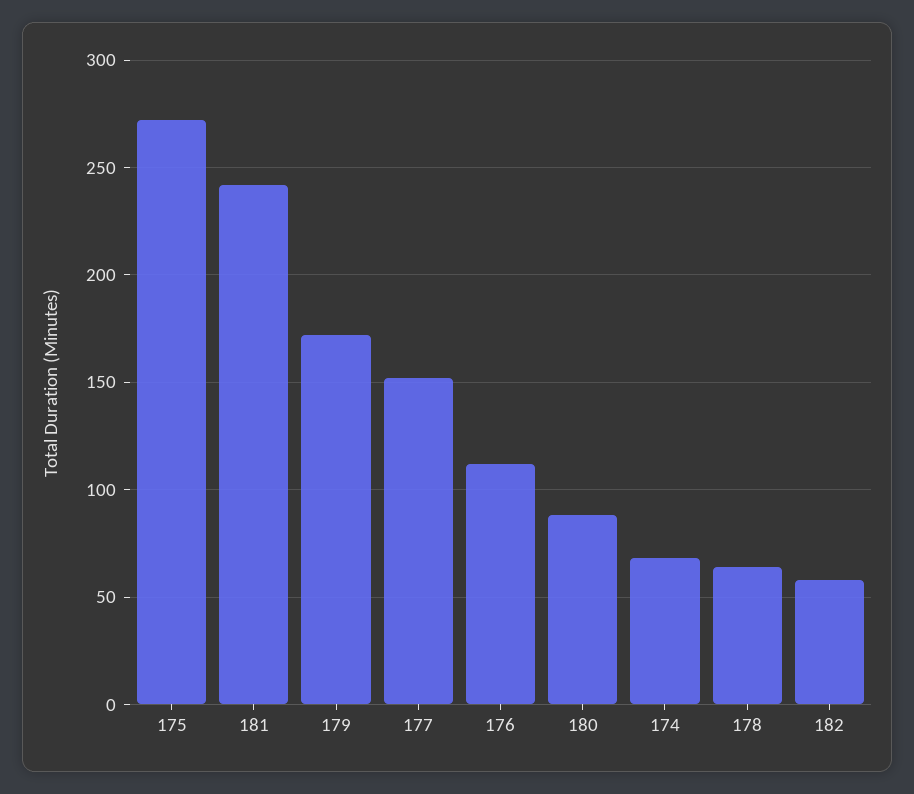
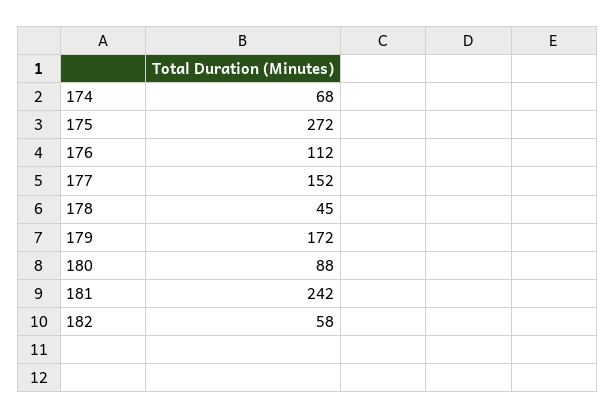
178: 65 -> 45

